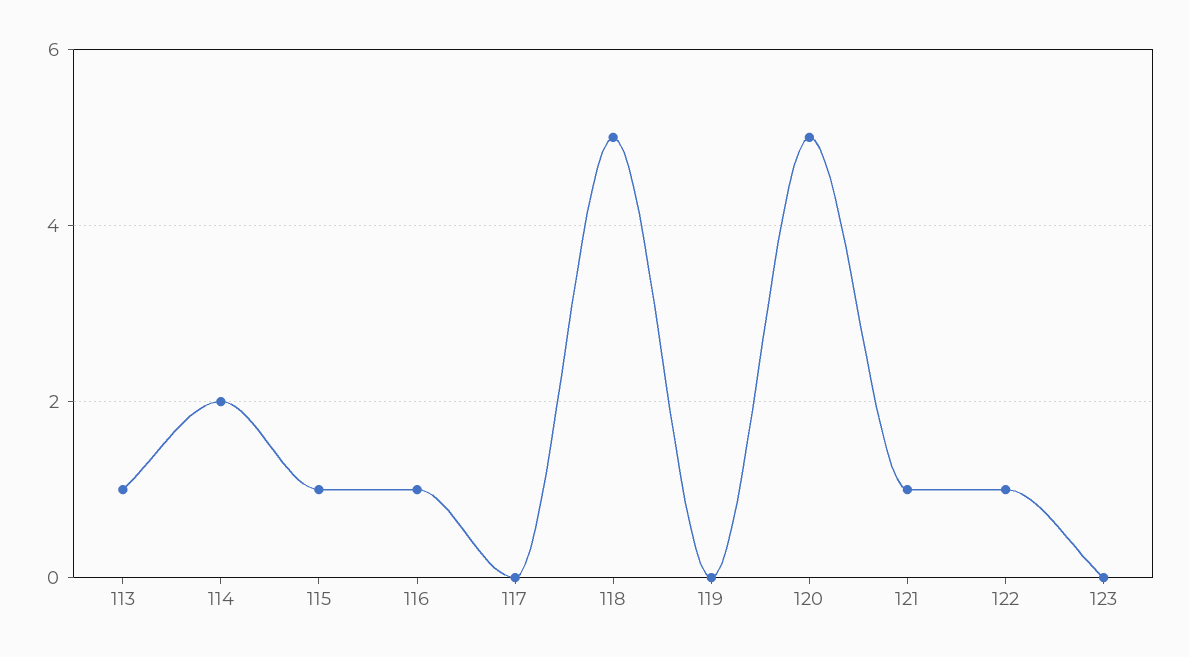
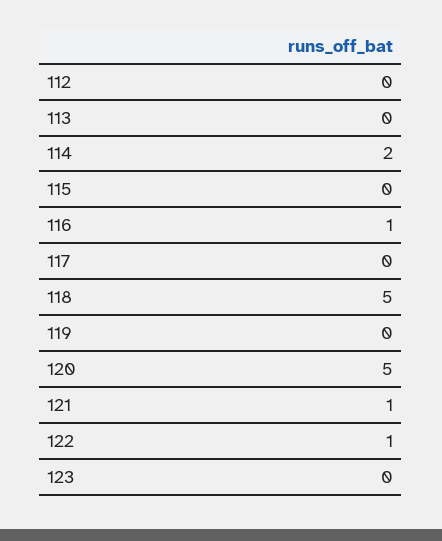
113: 1 -> 0
115: 1 -> 0
112: none -> 0

